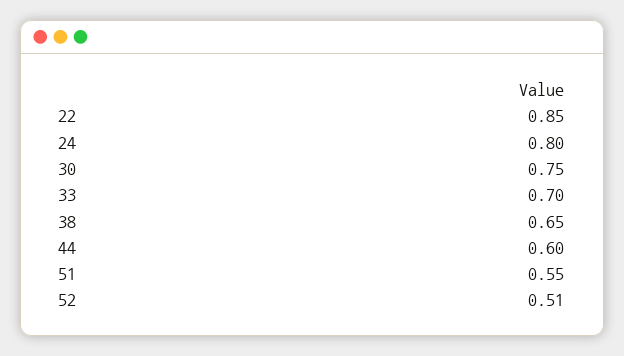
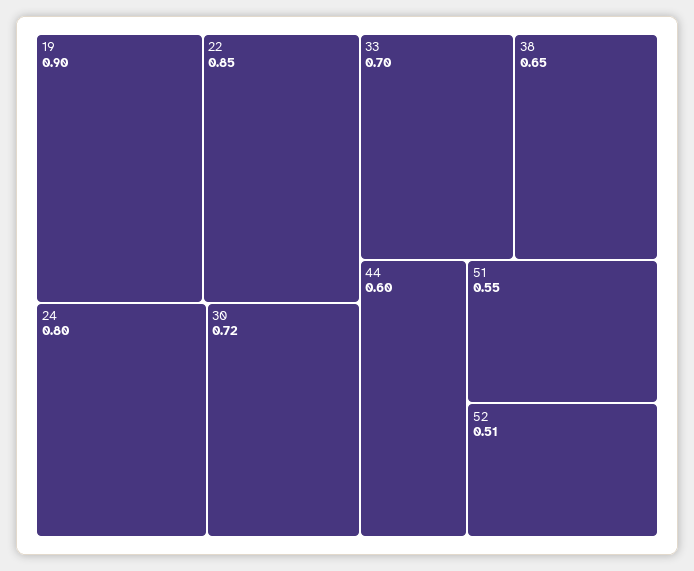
30: 0.75 -> 0.72
19: none -> 0.9

